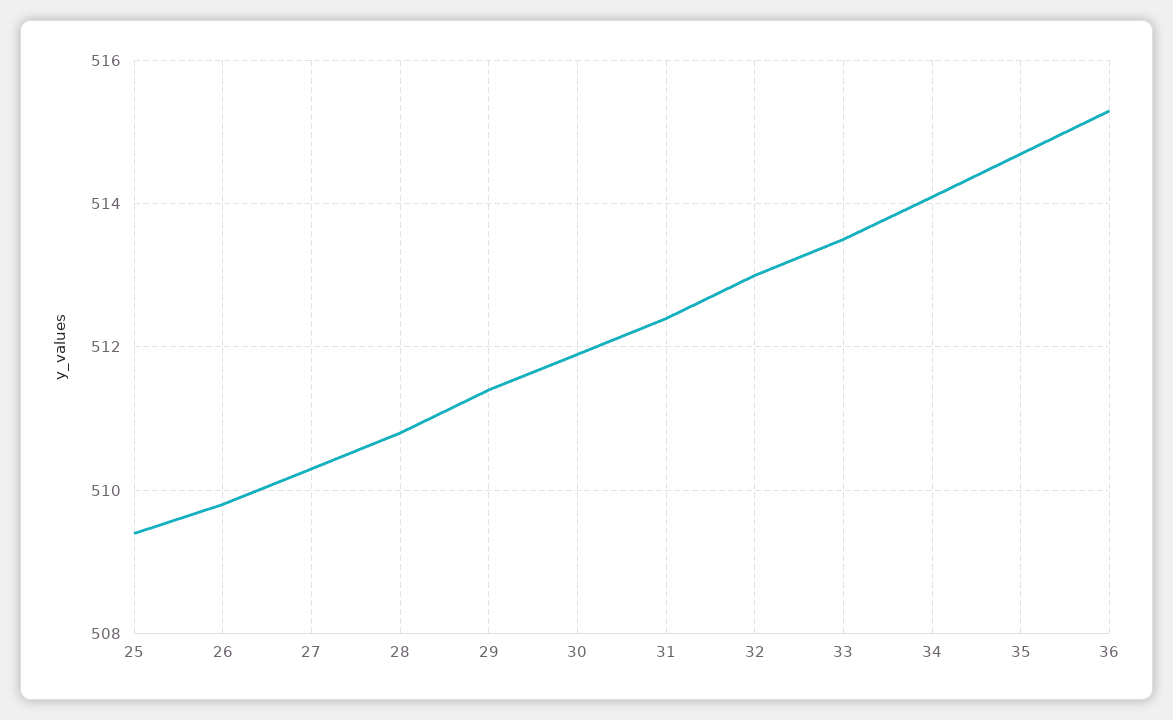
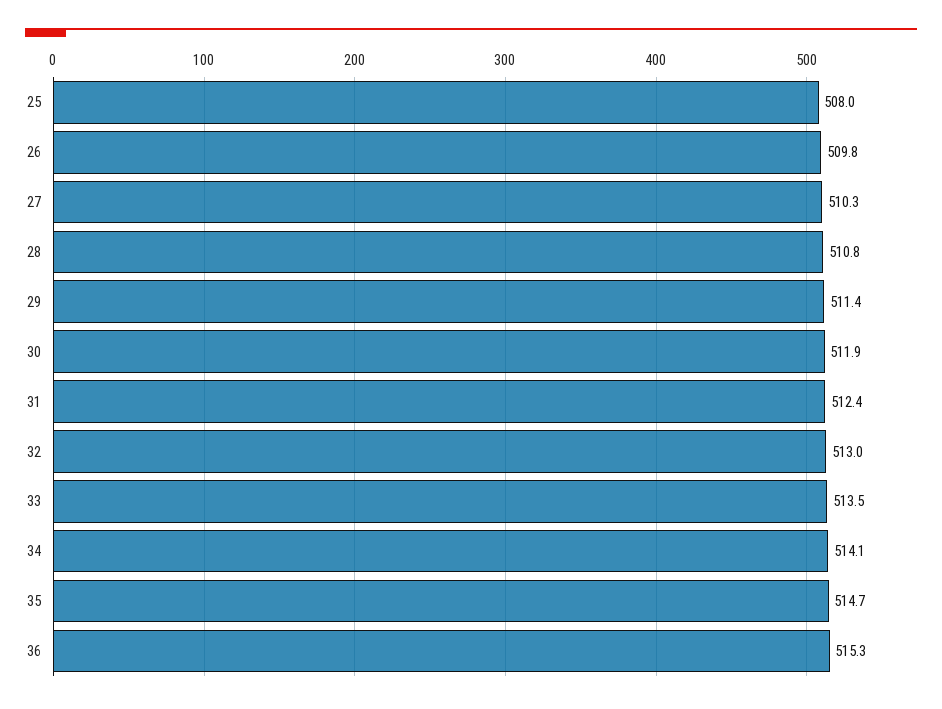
25: 509.5 -> 508

